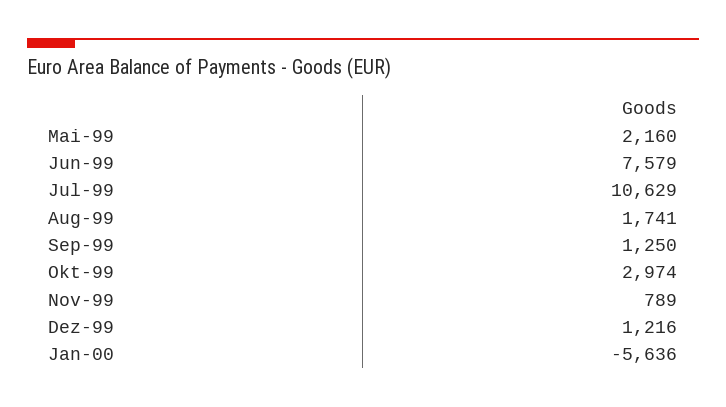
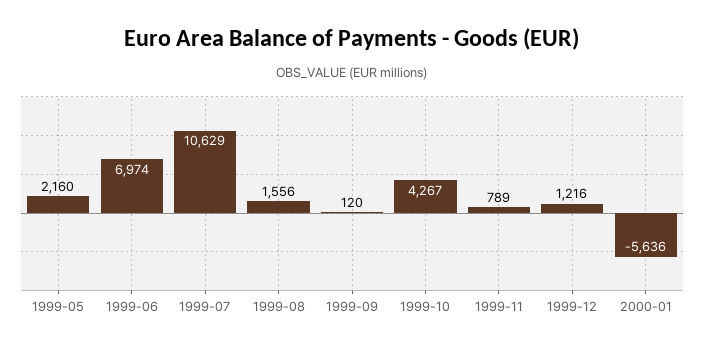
Jun-99: 7579 -> 6974
Aug-99: 1741 -> 1556
Sep-99: 1250 -> 120
Okt-99: 2974 -> 4267

